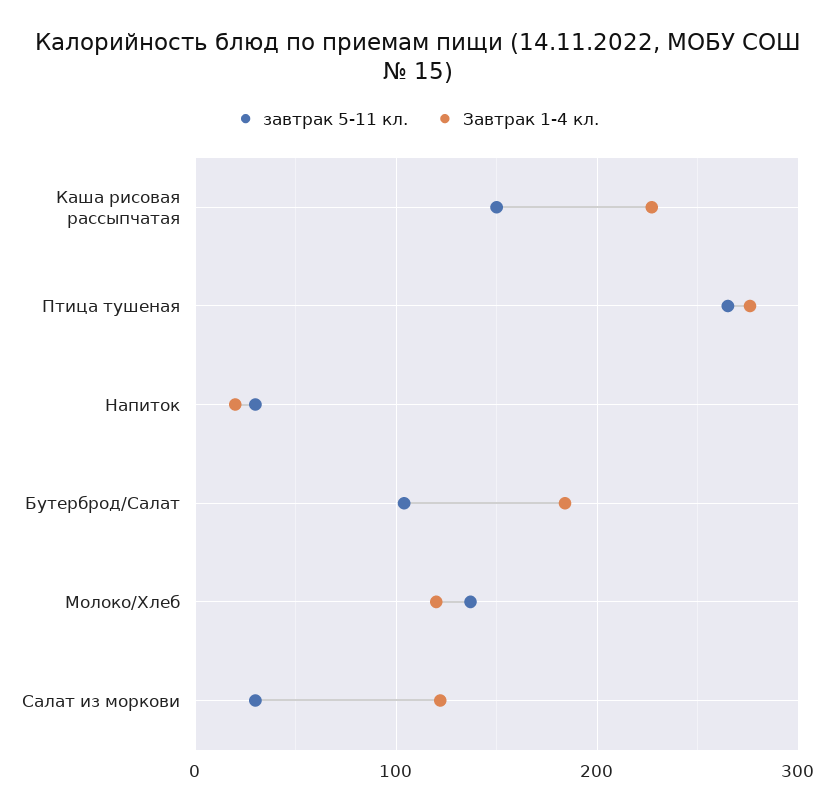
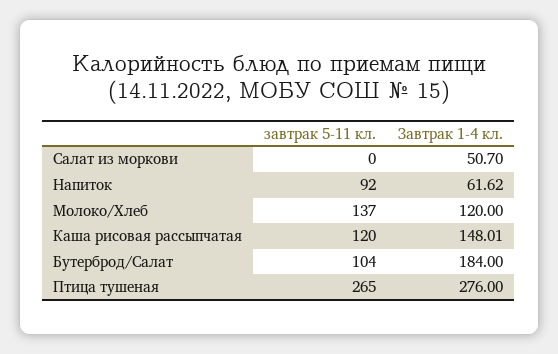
завтрак 5-11 кл., Каша рисовая рассыпчатая: 150 -> 120
Завтрак 1-4 кл., Каша рисовая рассыпчатая: 230 -> 148.01
завтрак 5-11 кл., Напиток: 30 -> 92
Завтрак 1-4 кл., Напиток: 20 -> 61.62
завтрак 5-11 кл., Салат из моркови: 30 -> 0
Завтрак 1-4 кл., Салат из моркови: 120 -> 50.7

